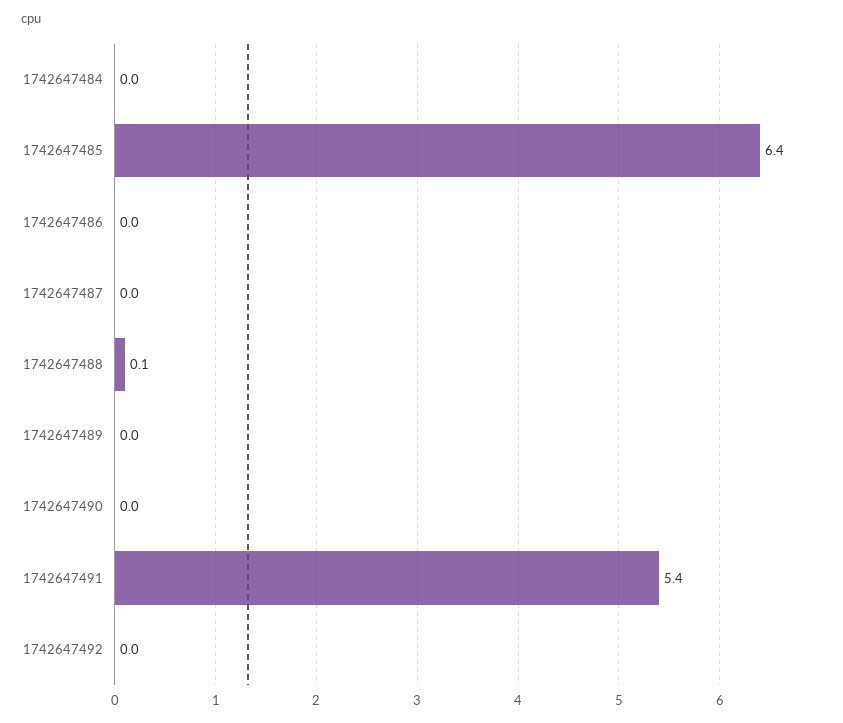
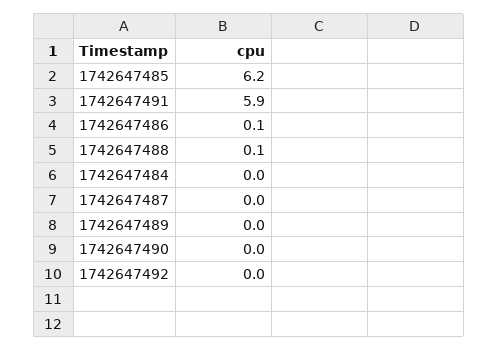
1742647485: 6.4 -> 6.2
1742647486: 0 -> 0.1
1742647491: 5.4 -> 5.9

